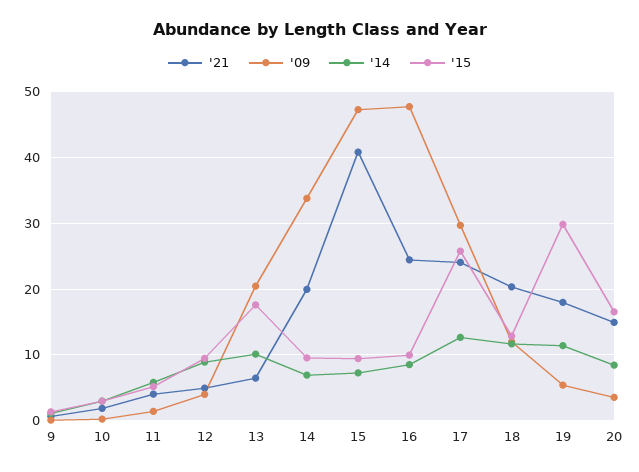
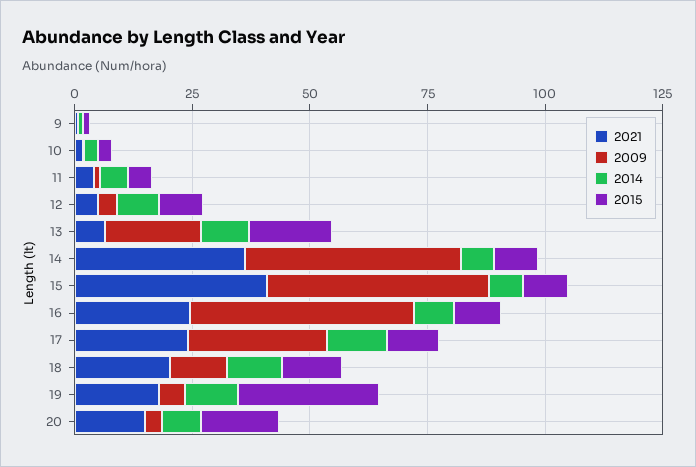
'21, 14: 20 -> 35
'09, 14: 34 -> 45
'15, 17: 26 -> 10

